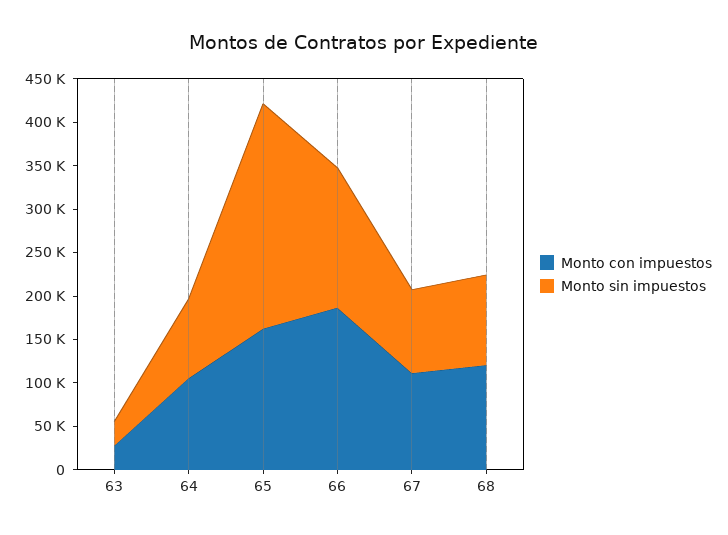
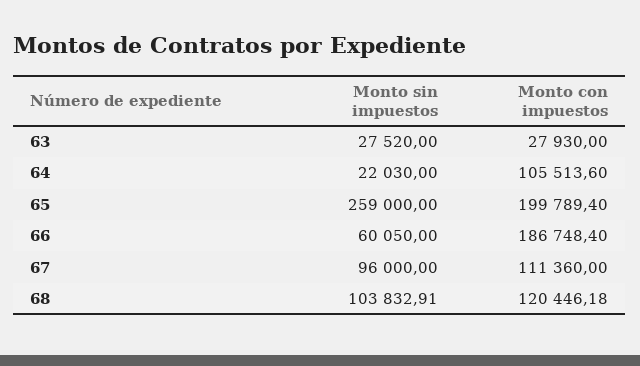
Monto sin impuestos, 64: 90000 -> 22030
Monto con impuestos, 65: 160000 -> 199789.4
Monto sin impuestos, 66: 160000 -> 60050

